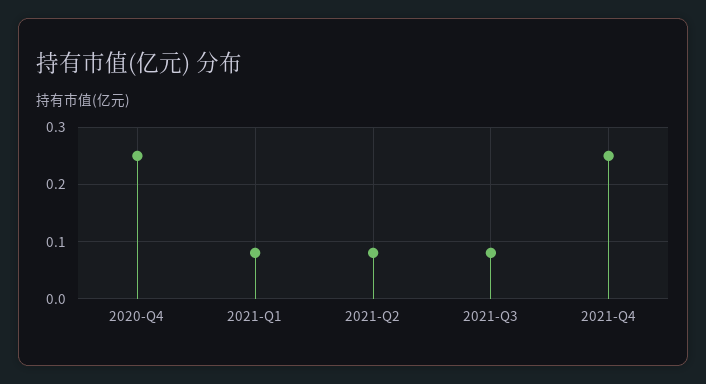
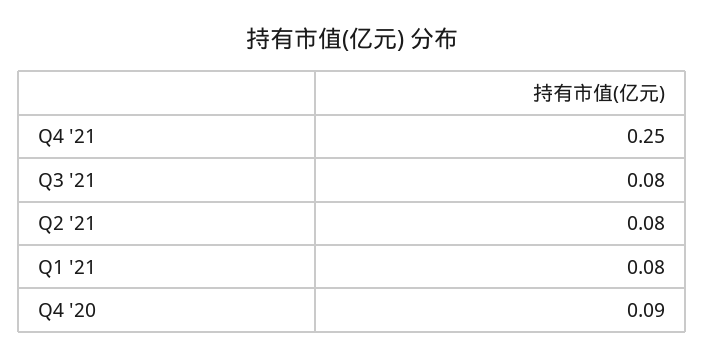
2020-Q4: 0.25 -> 0.09

